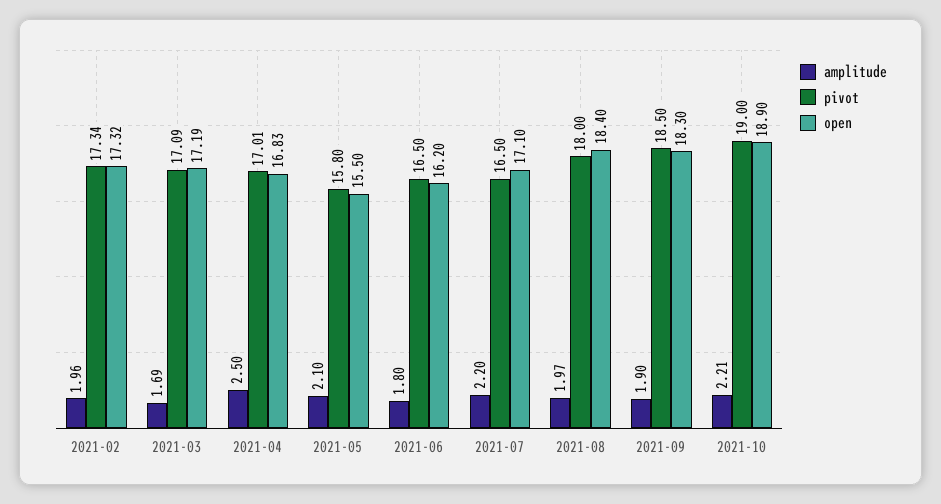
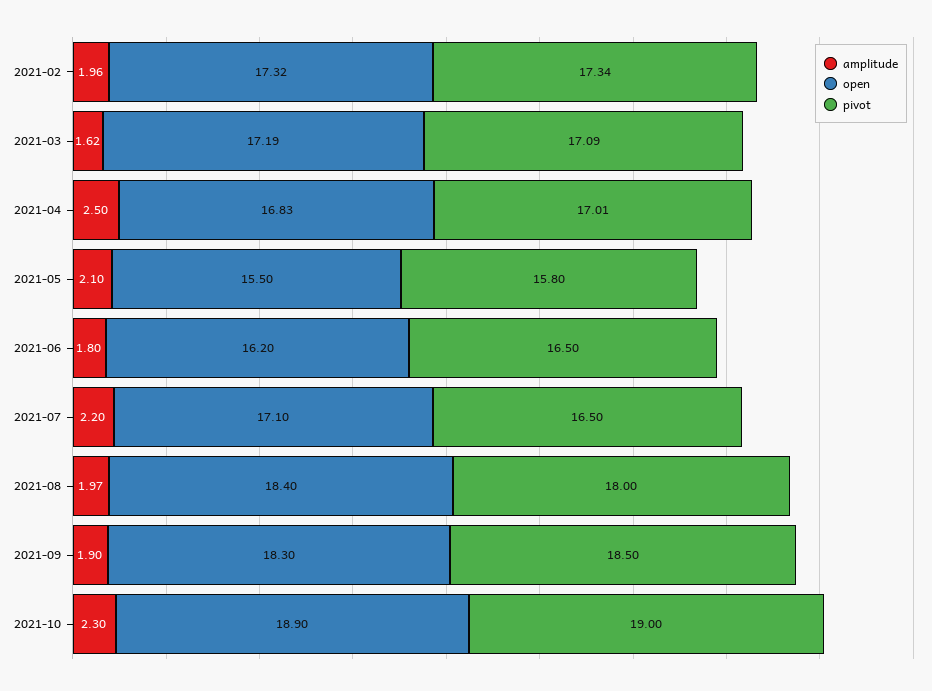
amplitude, 2021-03: 1.69 -> 1.62
amplitude, 2021-10: 2.21 -> 2.3

